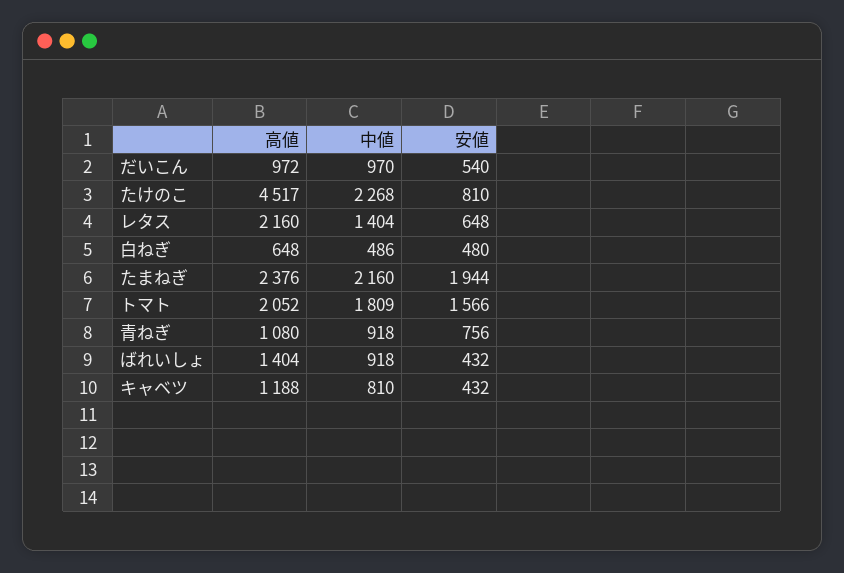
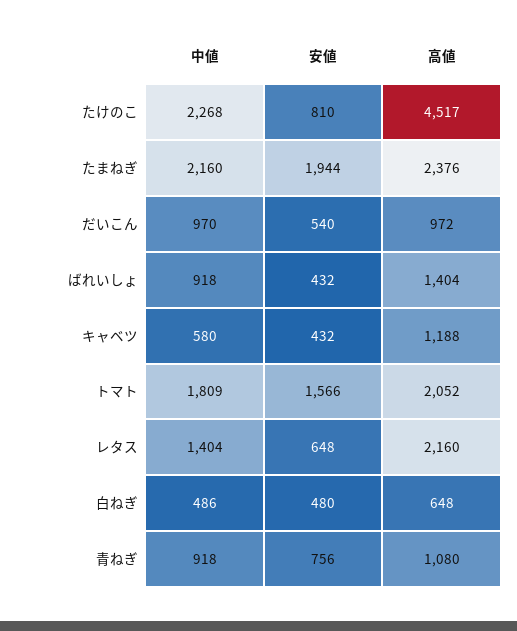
中値, キャベツ: 810 -> 580

